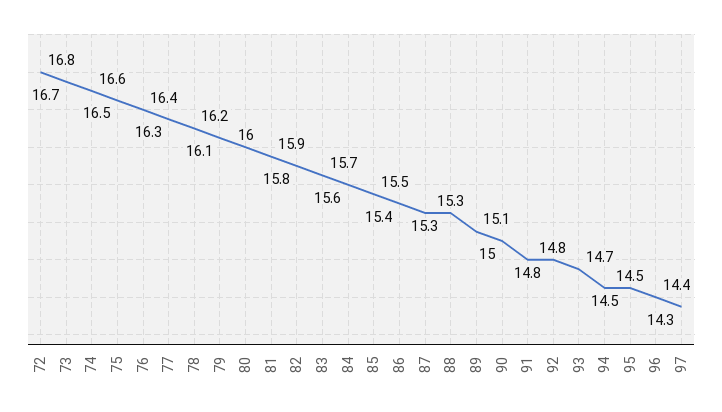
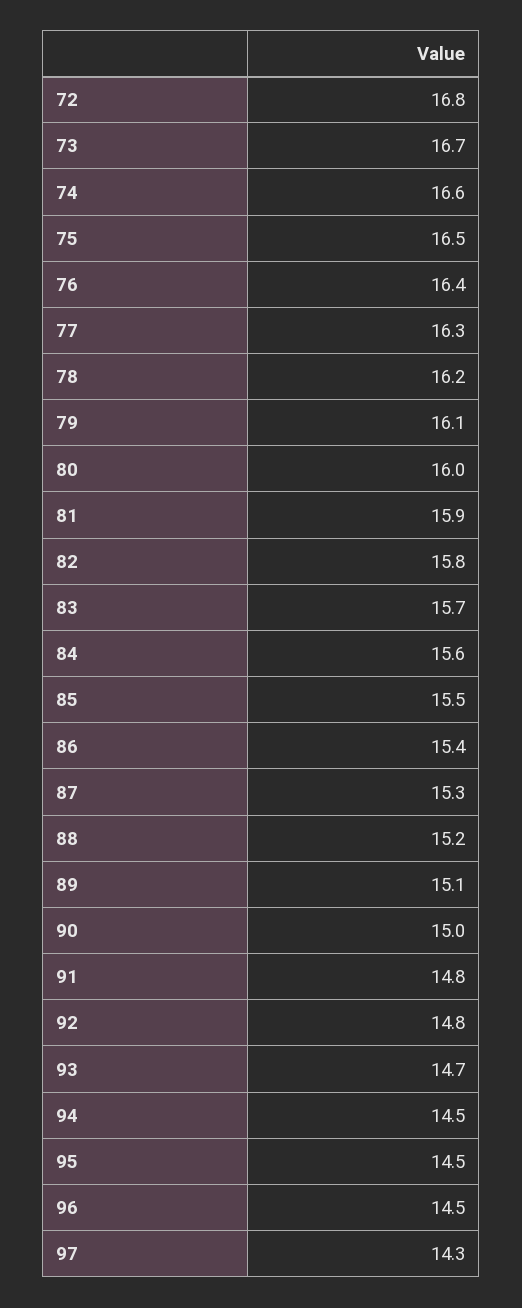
88: 15.3 -> 15.2
96: 14.4 -> 14.5

